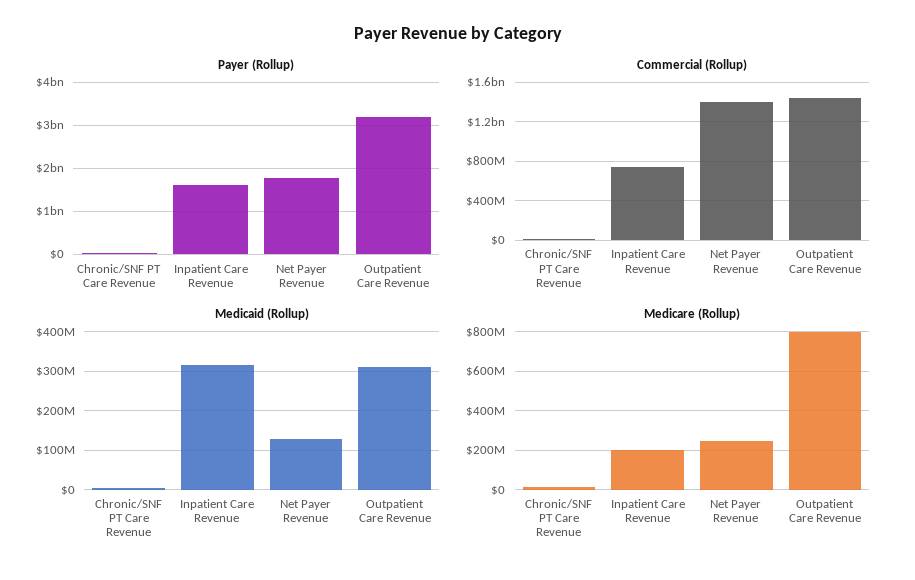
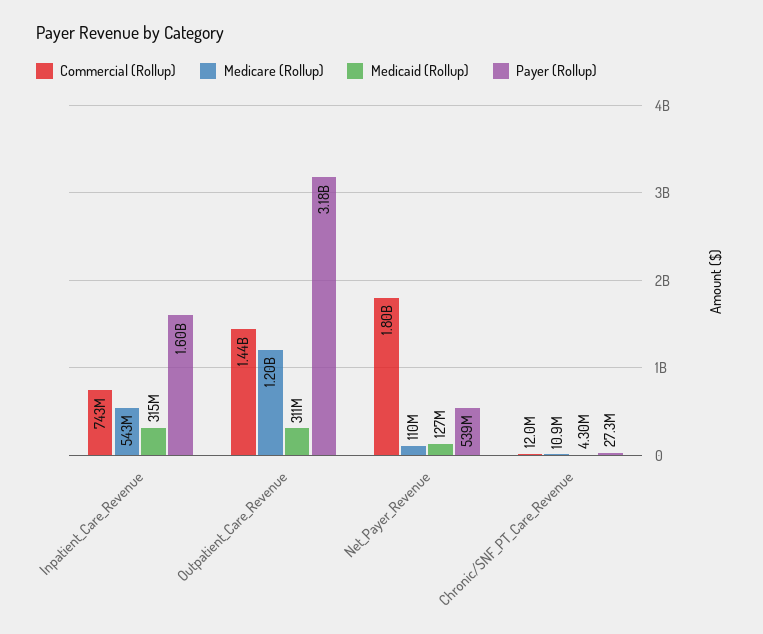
Payer (Rollup), Net Payer Revenue: 1800000000 -> 539000000
Commercial (Rollup), Net Payer Revenue: 1400000000 -> 1800000000
Medicare (Rollup), Inpatient Care Revenue: 200000000 -> 543000000
Medicare (Rollup), Net Payer Revenue: 250000000 -> 110000000
Medicare (Rollup), Outpatient Care Revenue: 800000000 -> 1200000000

